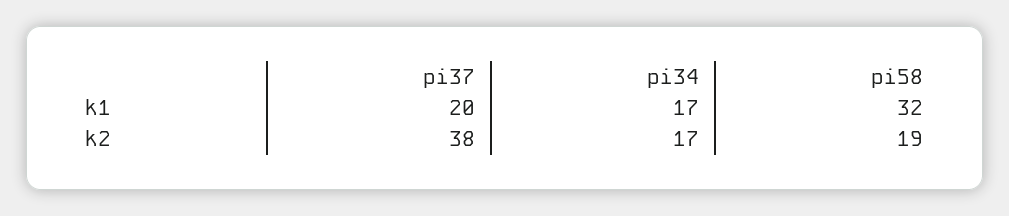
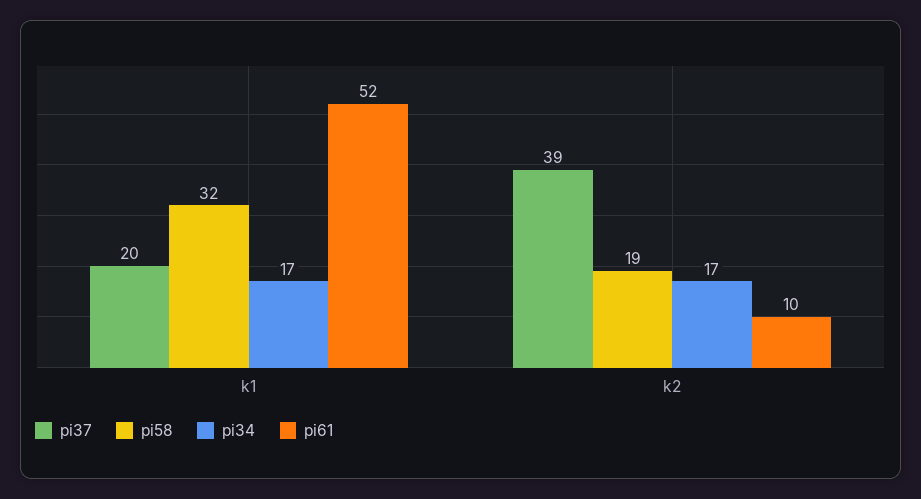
pi37, k2: 38 -> 39
pi61, k1: none -> 52
pi61, k2: none -> 10

